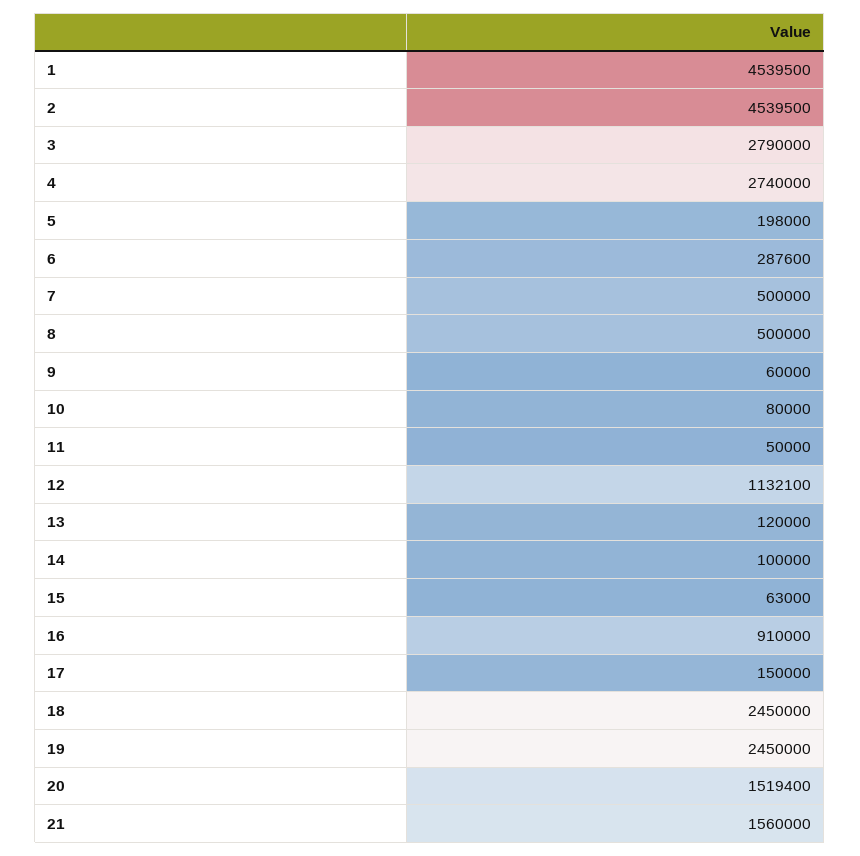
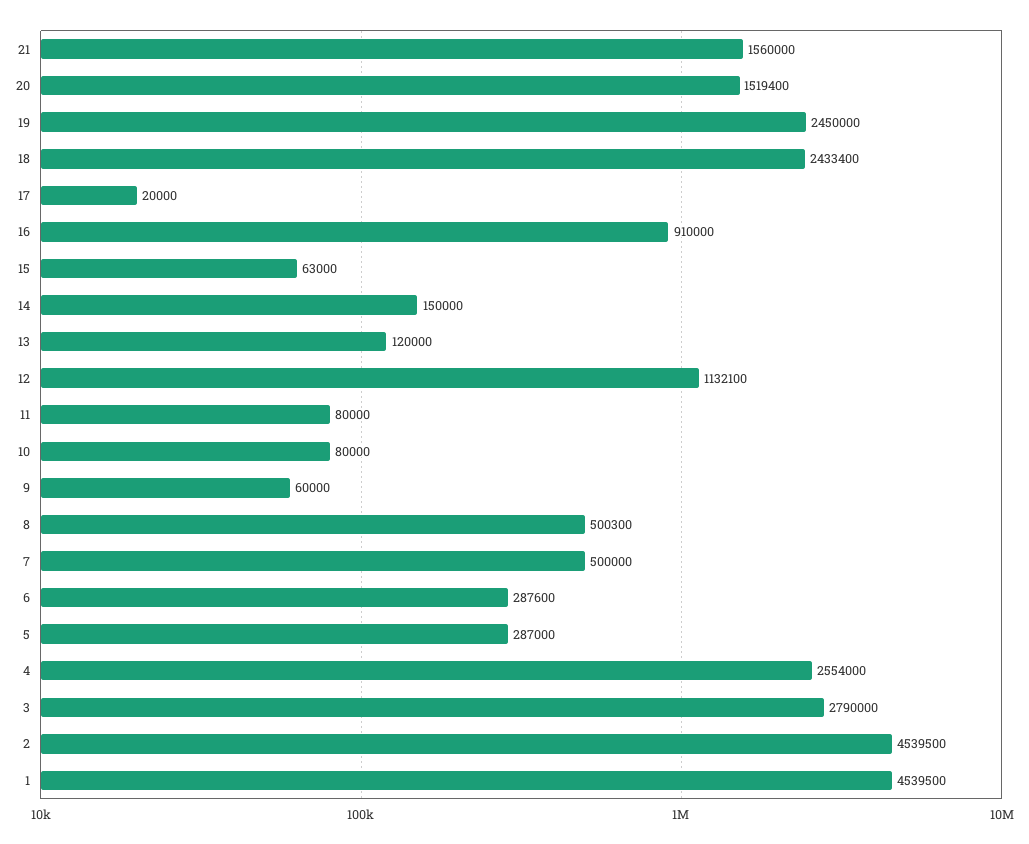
4: 2740000 -> 2554000
5: 198000 -> 287000
8: 500000 -> 500300
11: 50000 -> 80000
14: 100000 -> 150000
17: 150000 -> 20000
18: 2450000 -> 2433400

